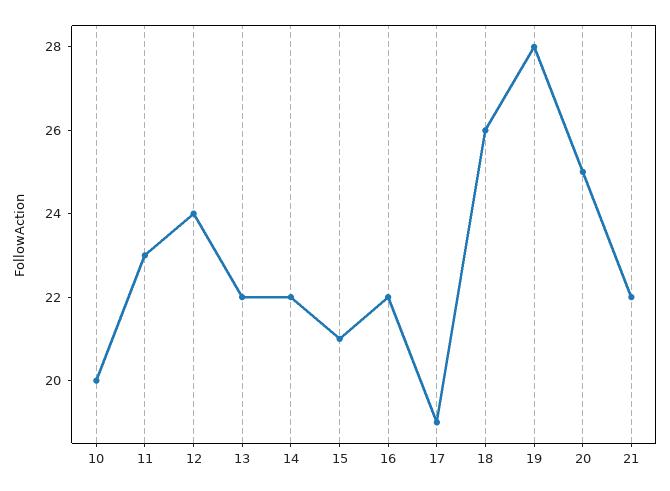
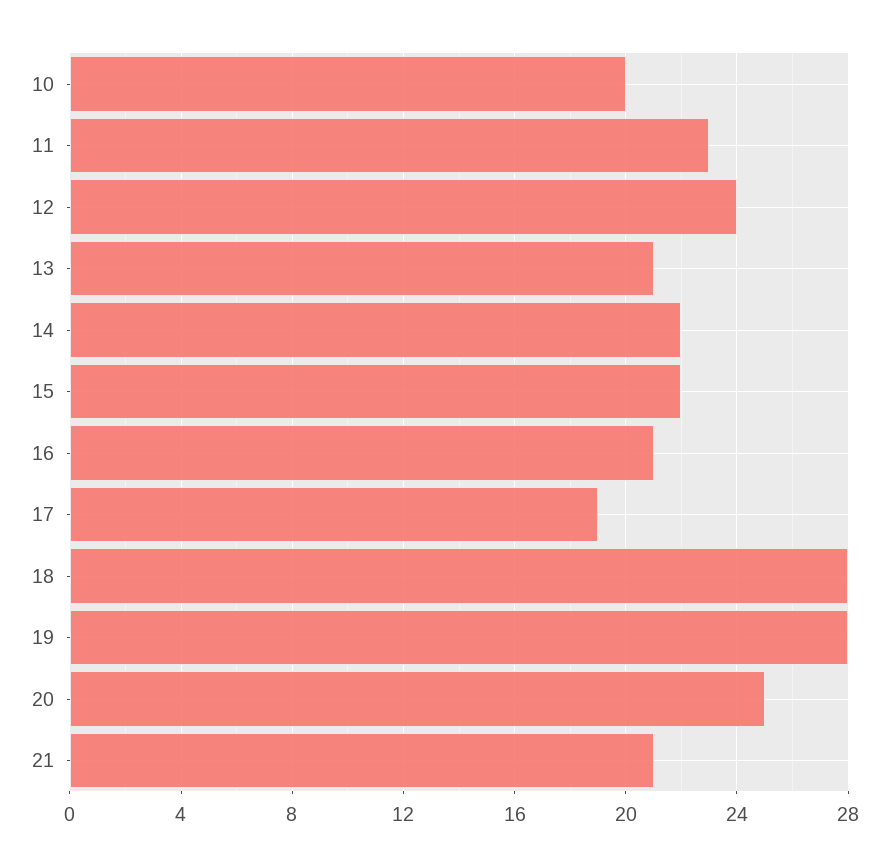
13: 22 -> 21
15: 21 -> 22
16: 22 -> 21
18: 26 -> 28
21: 22 -> 21

